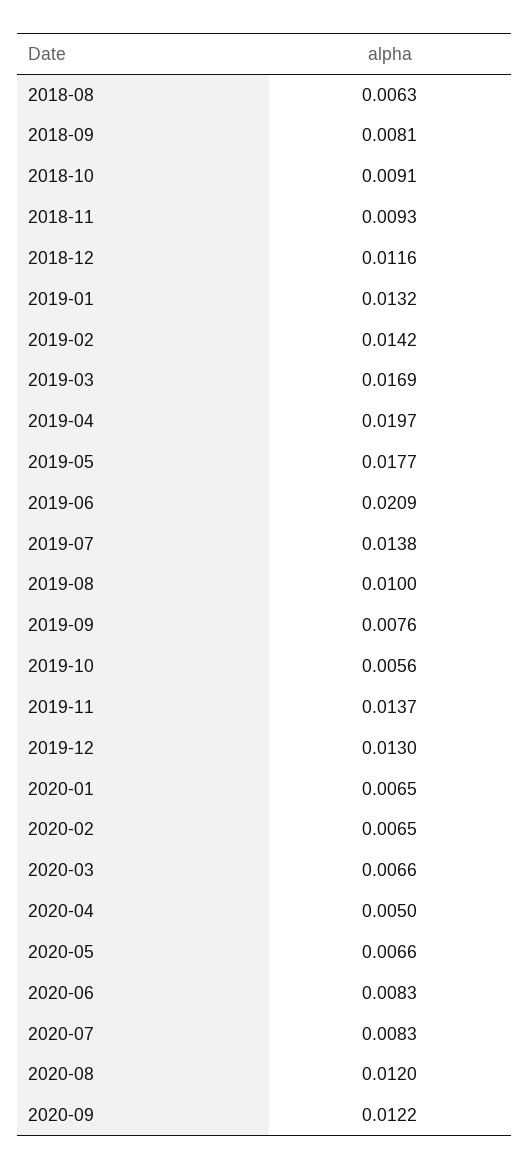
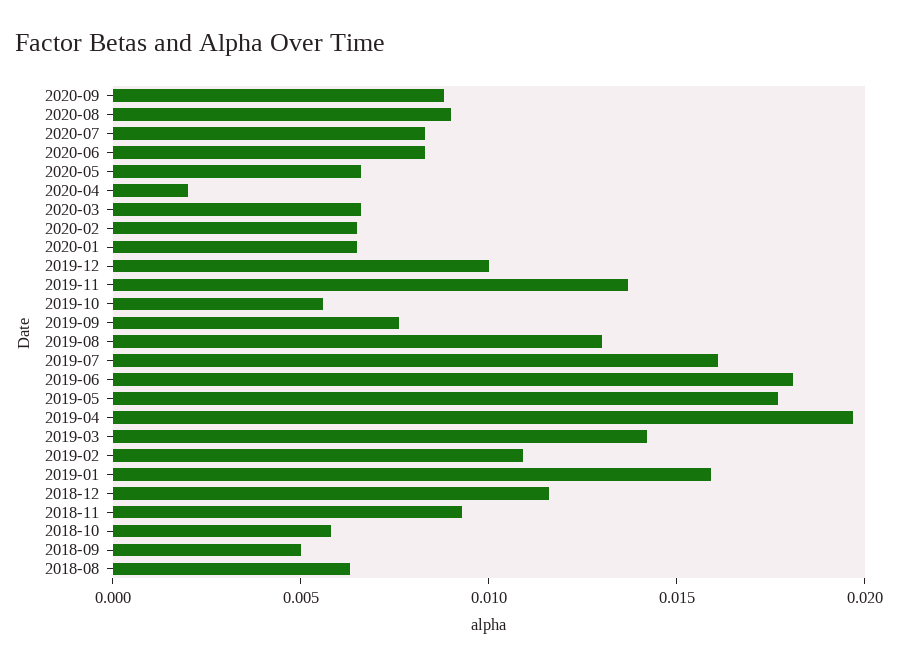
2018-09: 0.0081 -> 0.005
2018-10: 0.0091 -> 0.006
2019-01: 0.0132 -> 0.016
2019-02: 0.0142 -> 0.011
2019-03: 0.0169 -> 0.014
2019-06: 0.0209 -> 0.018
2019-07: 0.0138 -> 0.016
2019-08: 0.01 -> 0.013
2019-12: 0.013 -> 0.01
2020-04: 0.005 -> 0.002
2020-08: 0.012 -> 0.009
2020-09: 0.0122 -> 0.009

